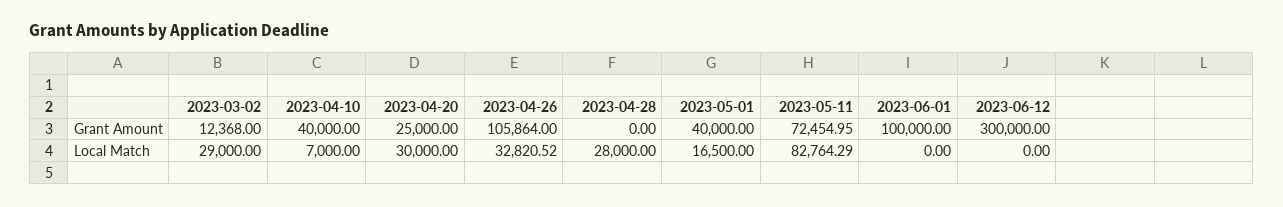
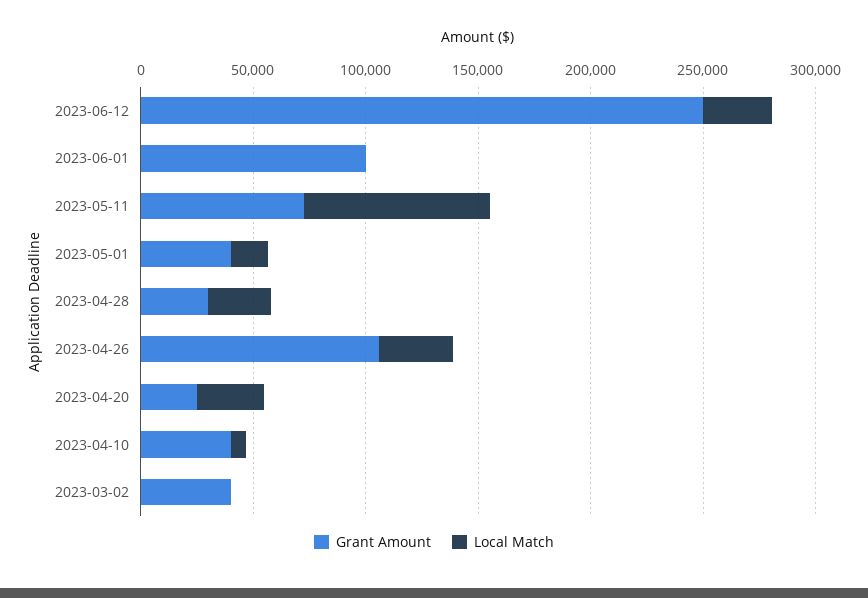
Grant Amount, 2023-03-02: 12368 -> 40000
Grant Amount, 2023-04-28: 0 -> 30000
Grant Amount, 2023-06-12: 300000 -> 250000
Local Match, 2023-03-02: 29000 -> 0
Local Match, 2023-06-12: 0 -> 30000

